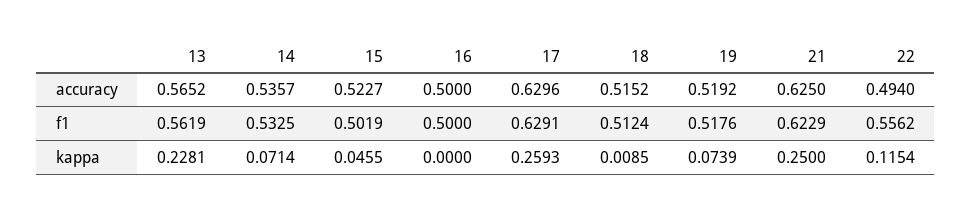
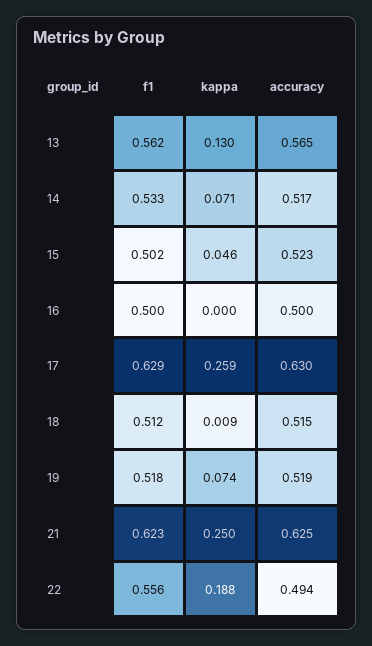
14, accuracy: 0.5357 -> 0.517
13, kappa: 0.2281 -> 0.13
22, kappa: 0.1154 -> 0.188

